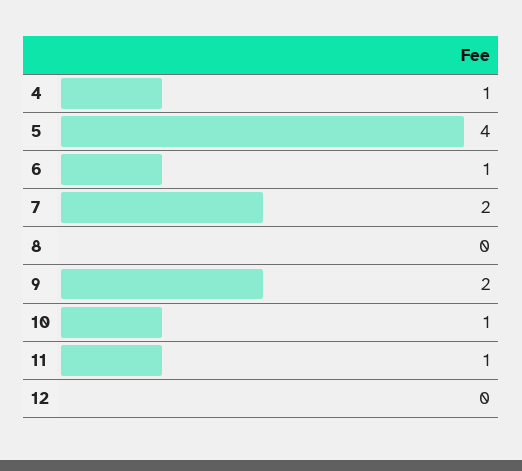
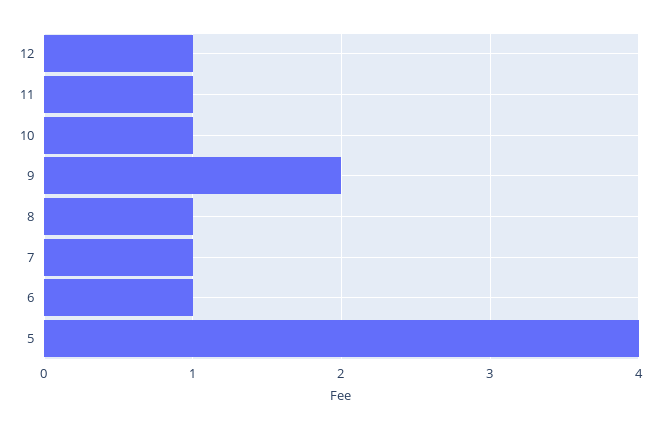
4: 1 -> none
7: 2 -> 1
8: 0 -> 1
12: 0 -> 1

